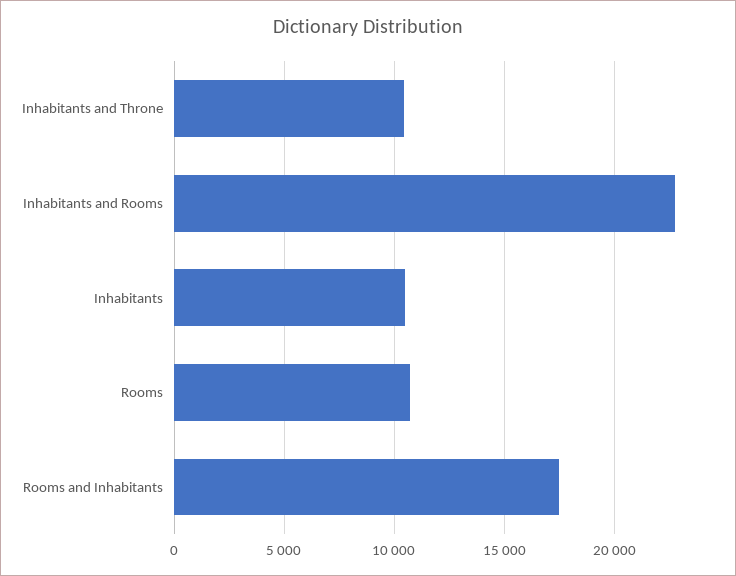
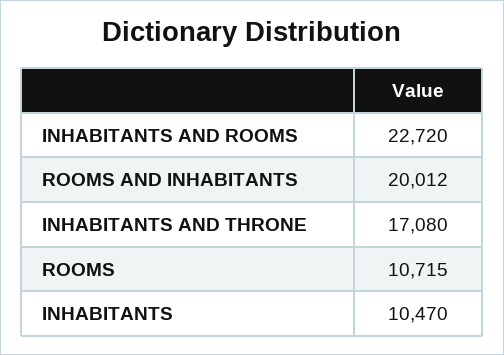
Inhabitants and Throne: 10500 -> 17080
Rooms and Inhabitants: 17500 -> 20012

